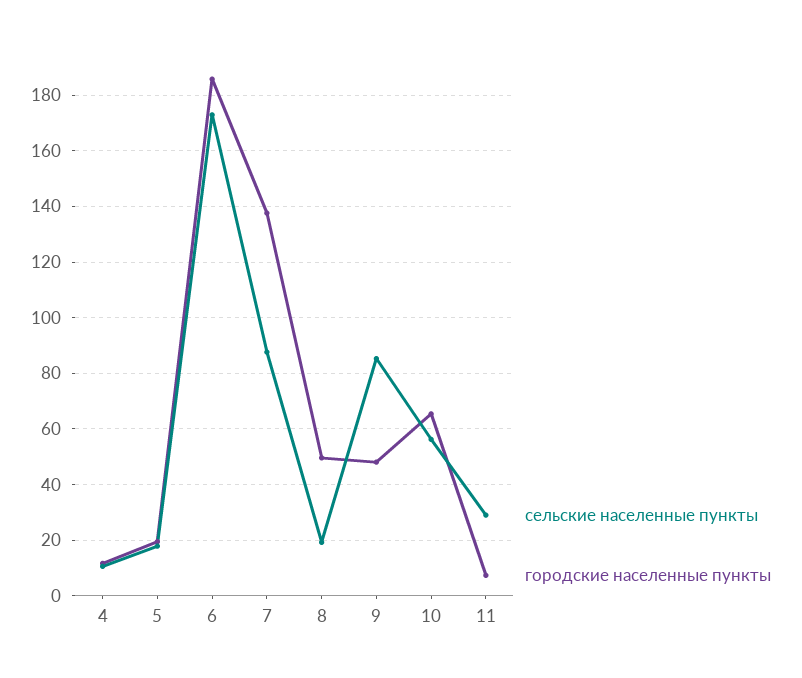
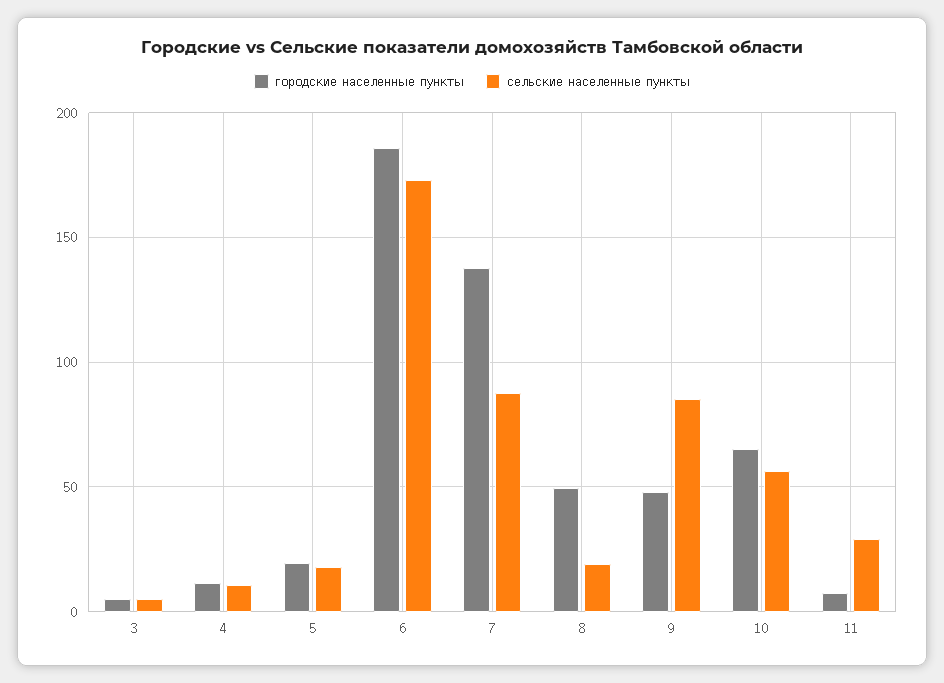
городские населенные пункты, 3: none -> 5
сельские населенные пункты, 3: none -> 5

